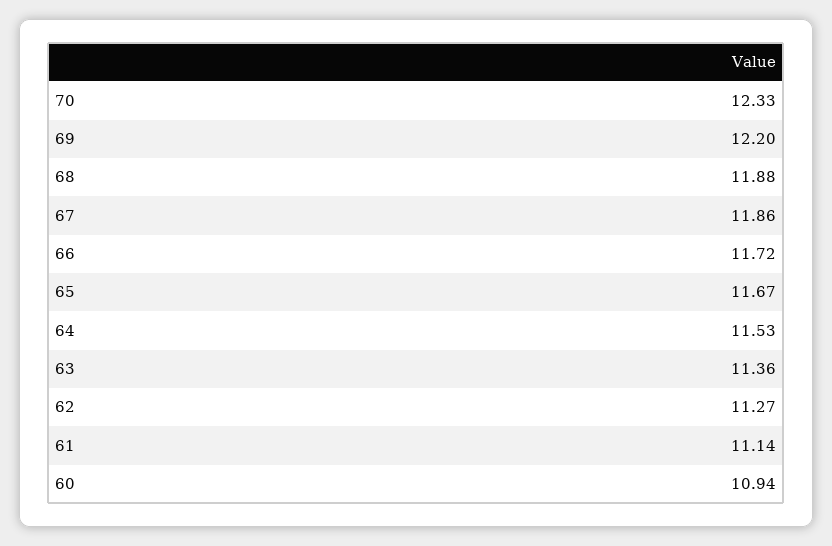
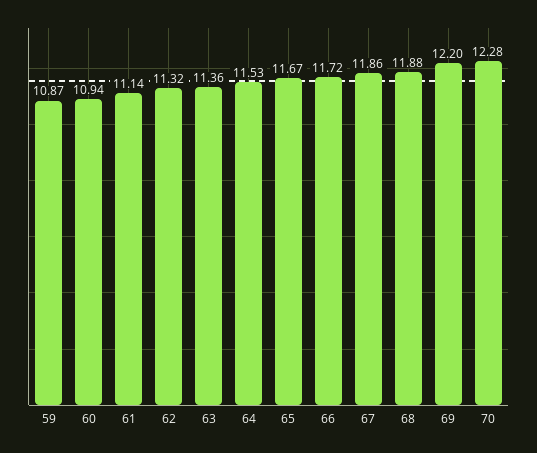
70: 12.33 -> 12.28
62: 11.27 -> 11.32
59: none -> 10.87

